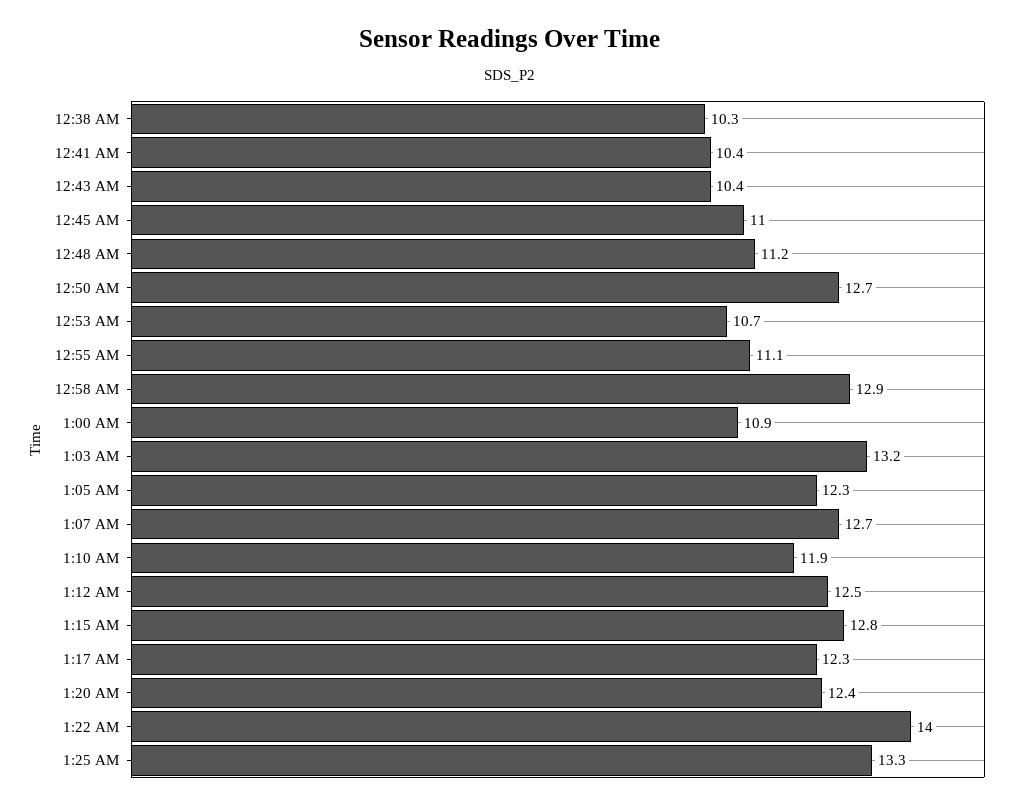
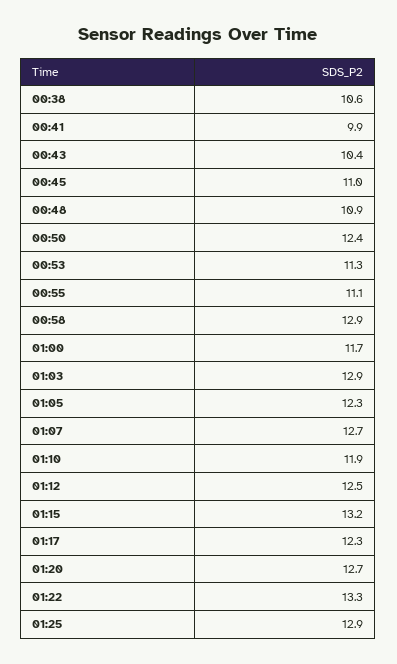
12:38 AM: 10.3 -> 10.6
12:41 AM: 10.4 -> 9.9
12:48 AM: 11.2 -> 10.9
12:50 AM: 12.7 -> 12.4
12:53 AM: 10.7 -> 11.3
1:00 AM: 10.9 -> 11.7
1:03 AM: 13.2 -> 12.9
1:15 AM: 12.8 -> 13.2
1:20 AM: 12.4 -> 12.7
1:22 AM: 14 -> 13.3
1:25 AM: 13.3 -> 12.9

